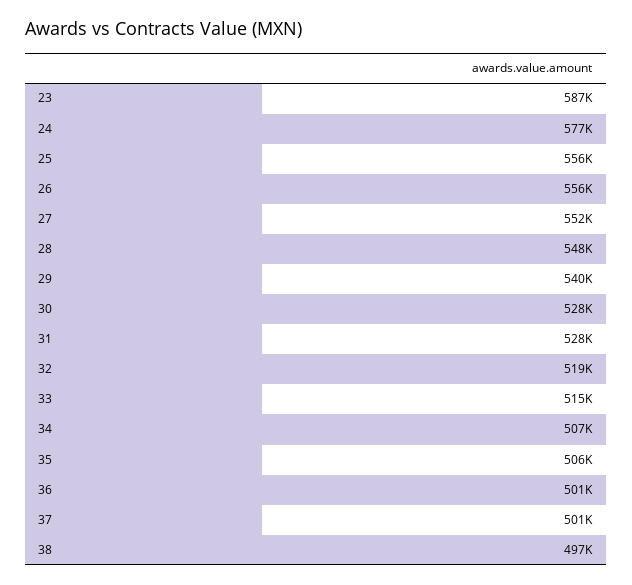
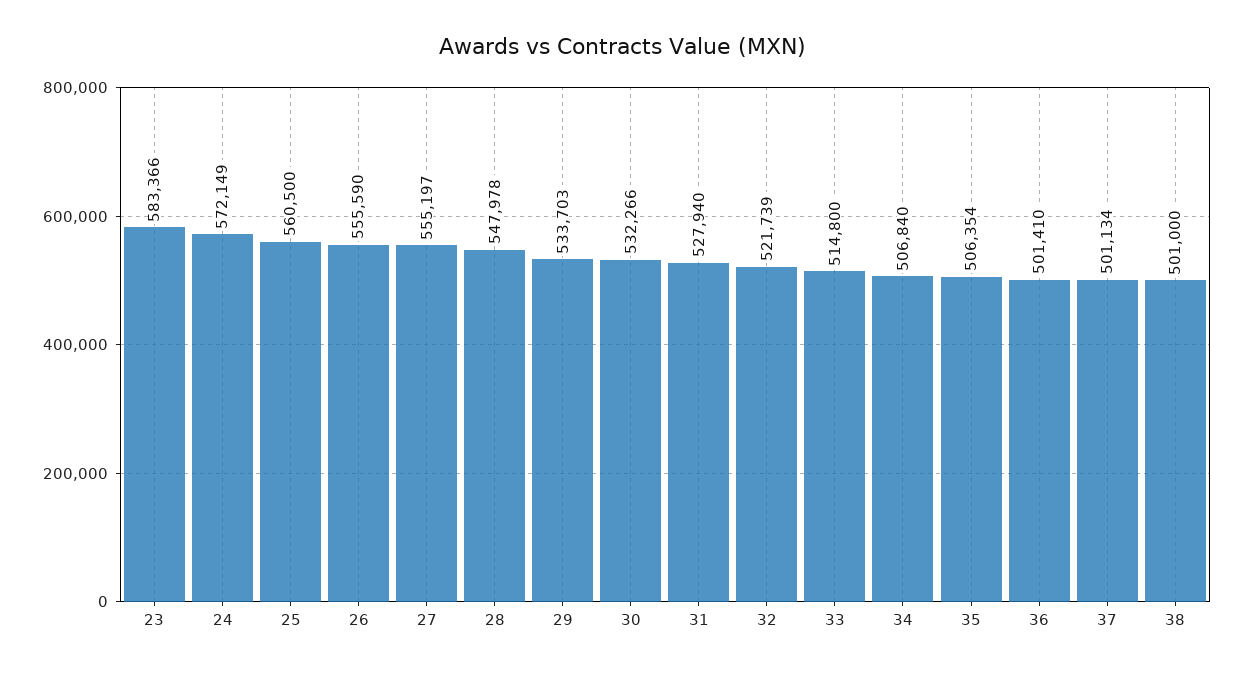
23: 587000 -> 583366
24: 577000 -> 572149
25: 556000 -> 560500
27: 552000 -> 555197
29: 540000 -> 533703
30: 528000 -> 532266
32: 519000 -> 521739
38: 497000 -> 501000

